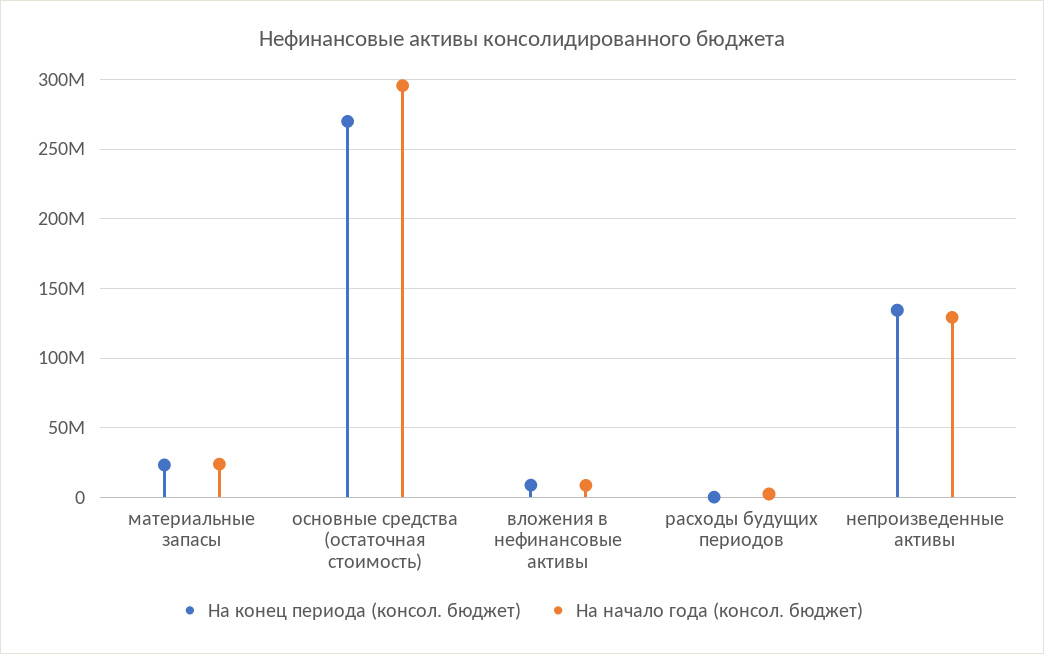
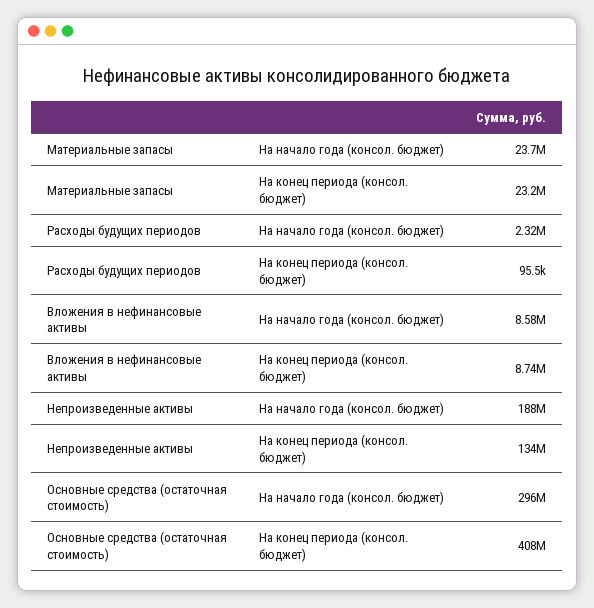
На конец периода (консол. бюджет), основные средства (остаточная стоимость): 270000000 -> 408000000
На начало года (консол. бюджет), непроизведенные активы: 130000000 -> 188000000

